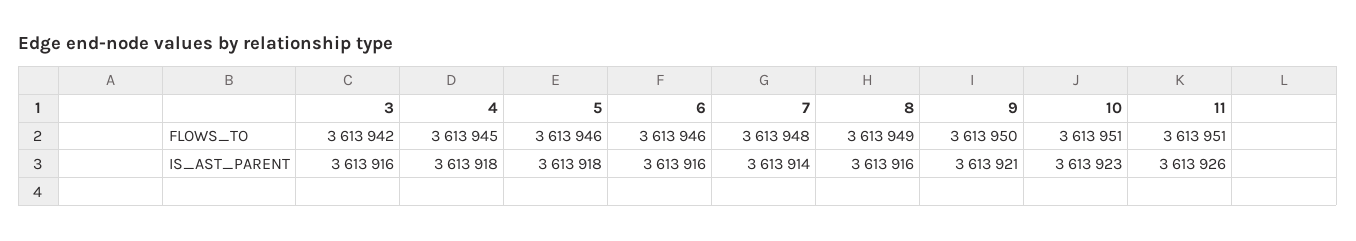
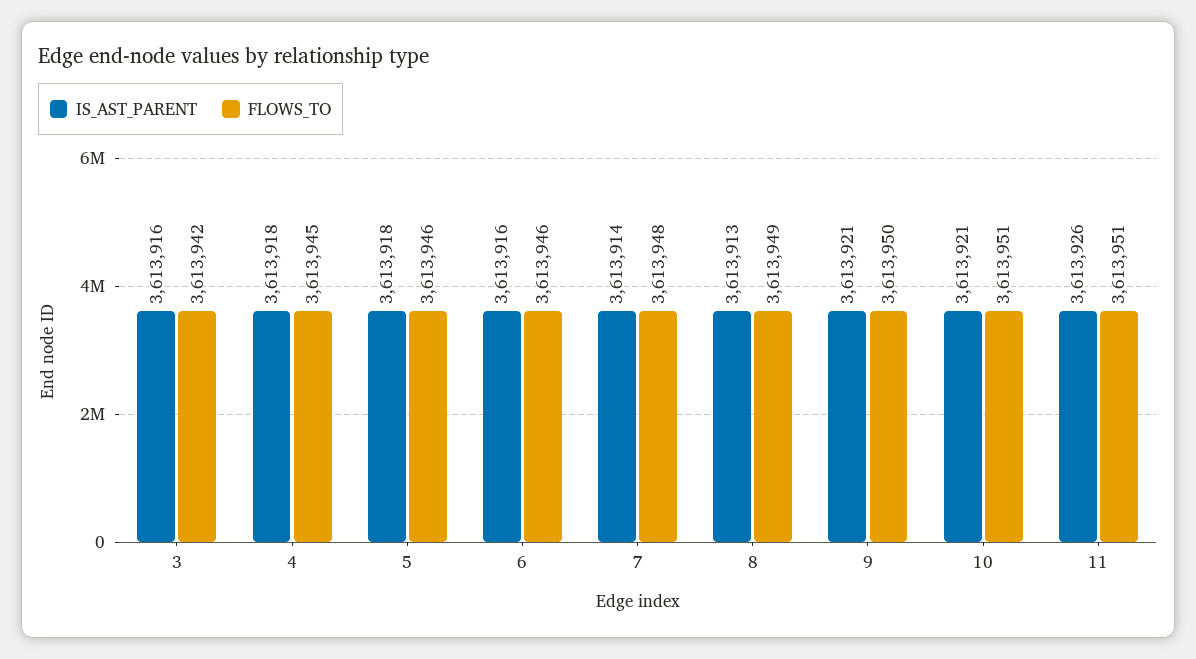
IS_AST_PARENT, 8: 3613916 -> 3613913
IS_AST_PARENT, 10: 3613923 -> 3613921

